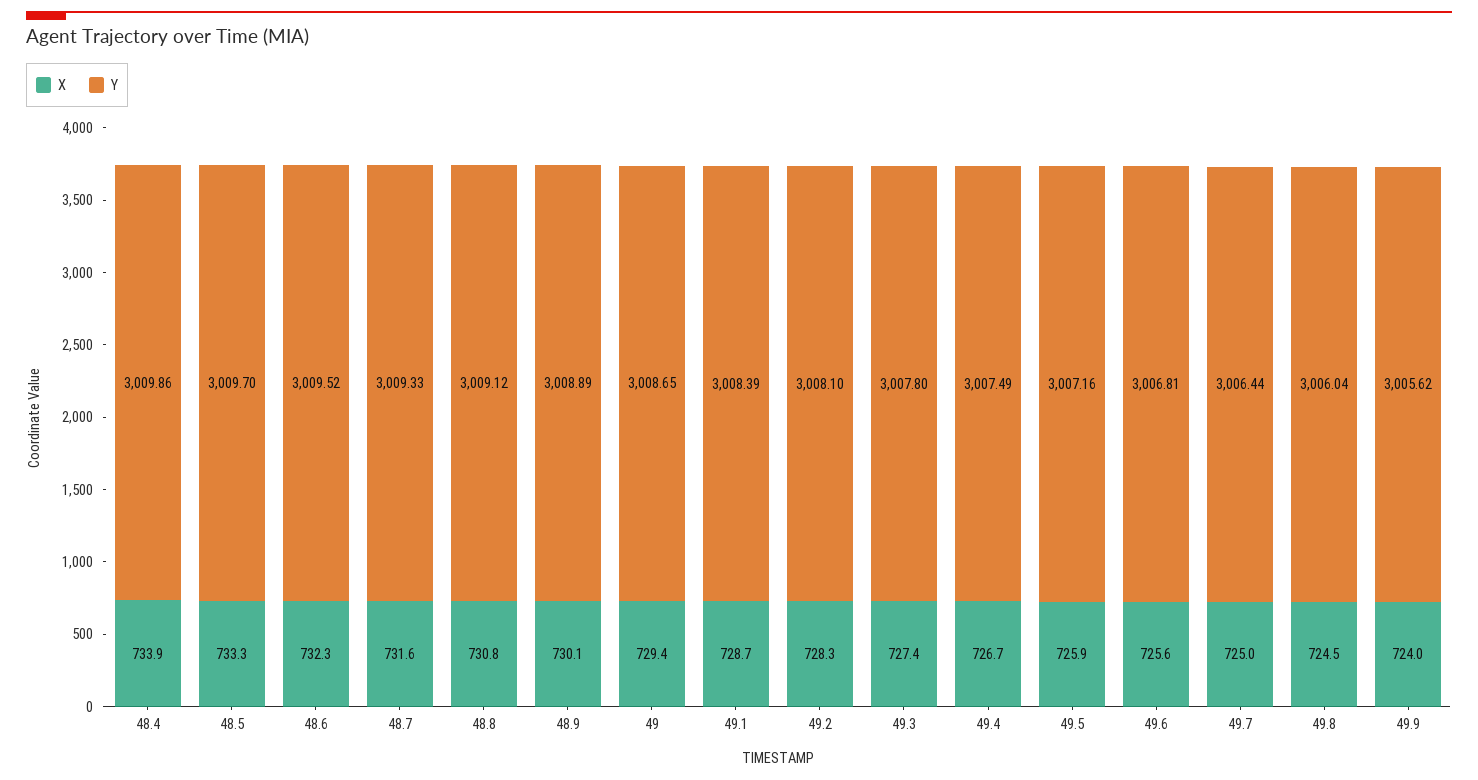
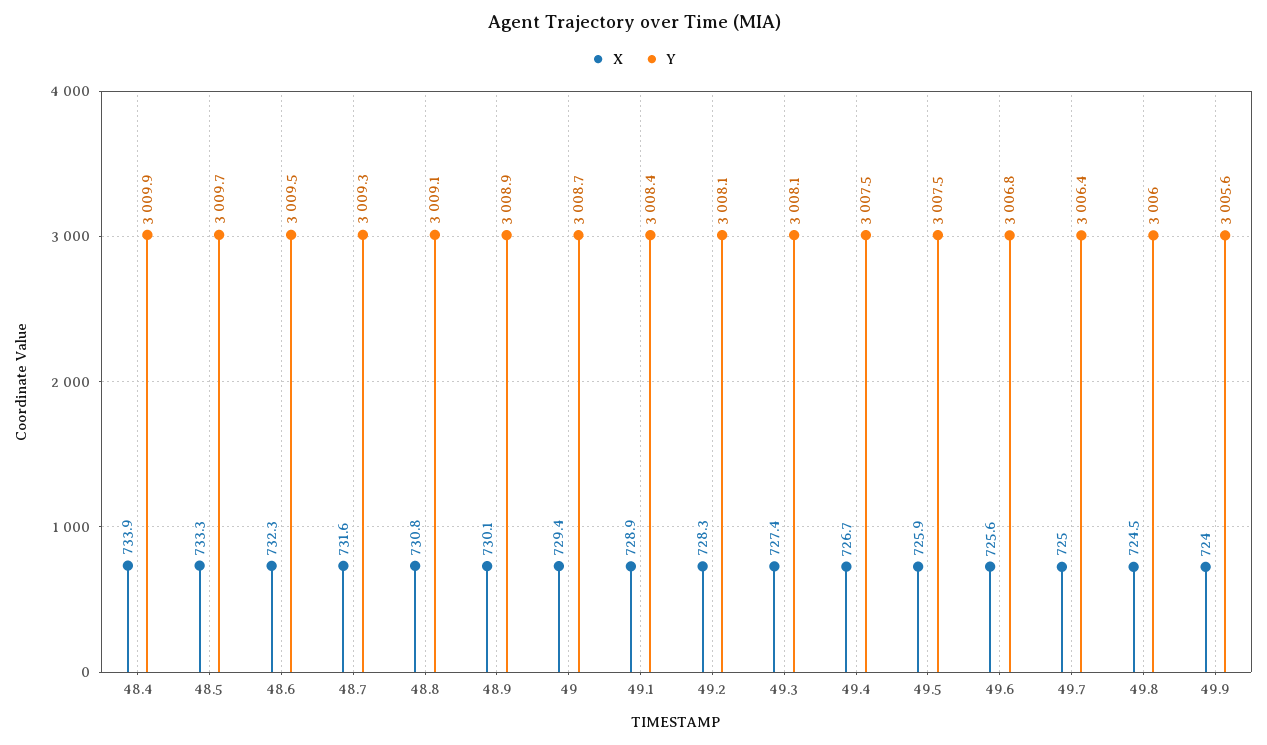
X, 49.1: 728.7 -> 728.9
Y, 49.3: 3007.8 -> 3008.1
Y, 49.5: 3007.16 -> 3007.5

